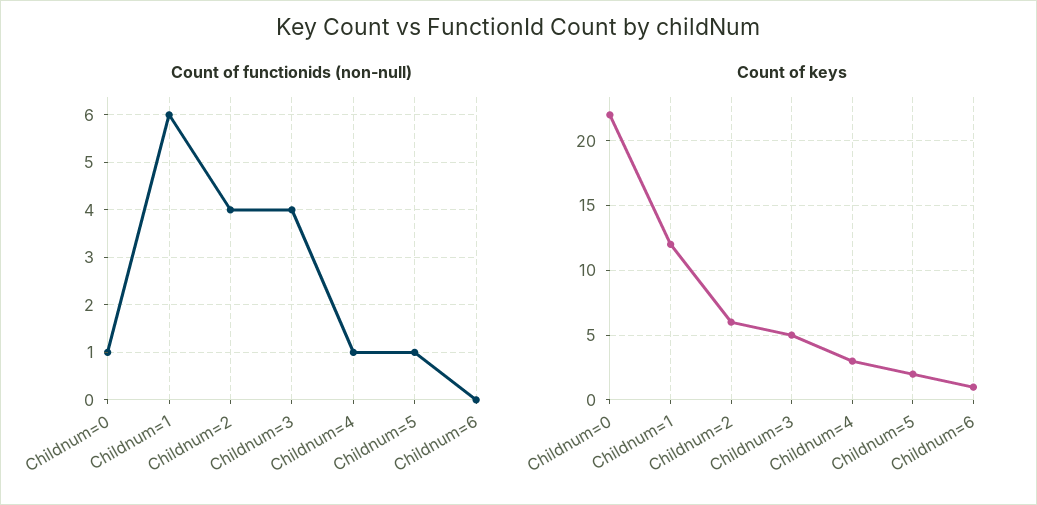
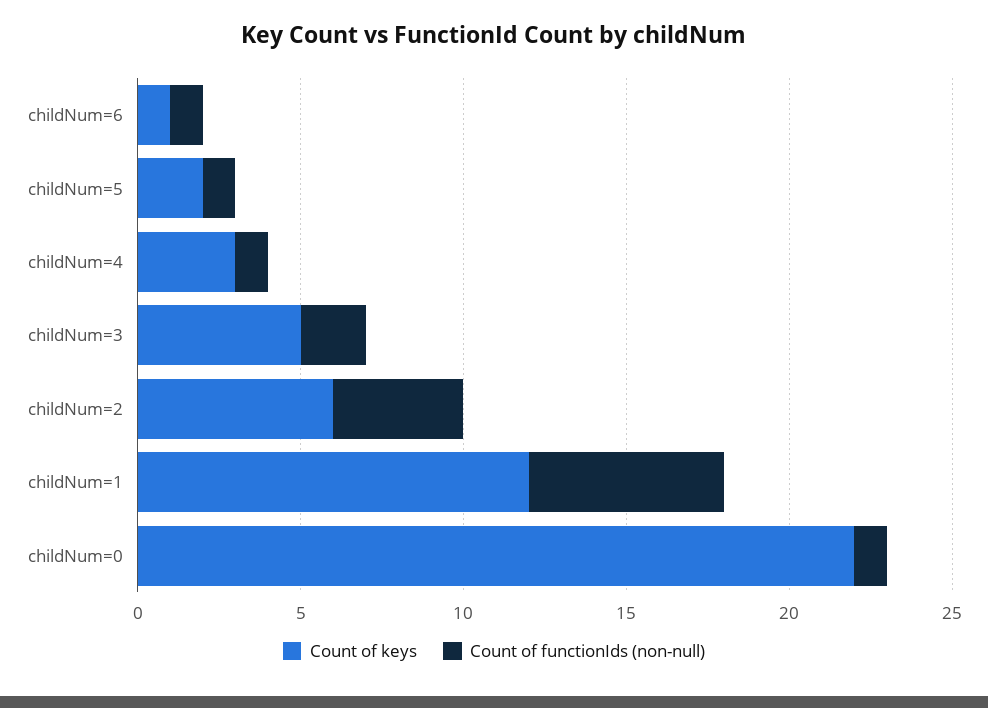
Count of functionids (non-null), Childnum=3: 4 -> 2
Count of functionids (non-null), Childnum=6: 0 -> 1

